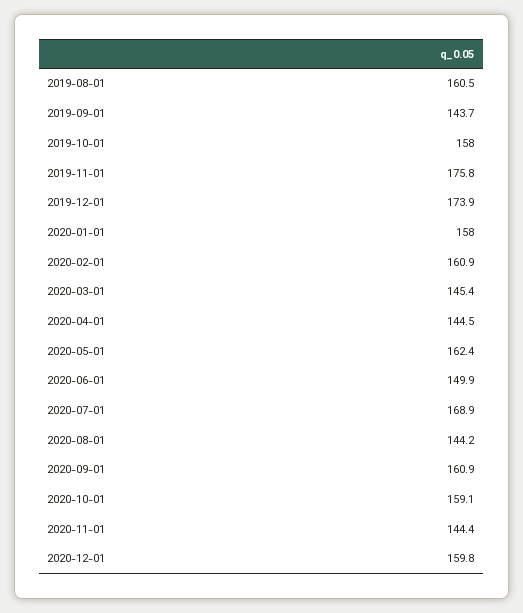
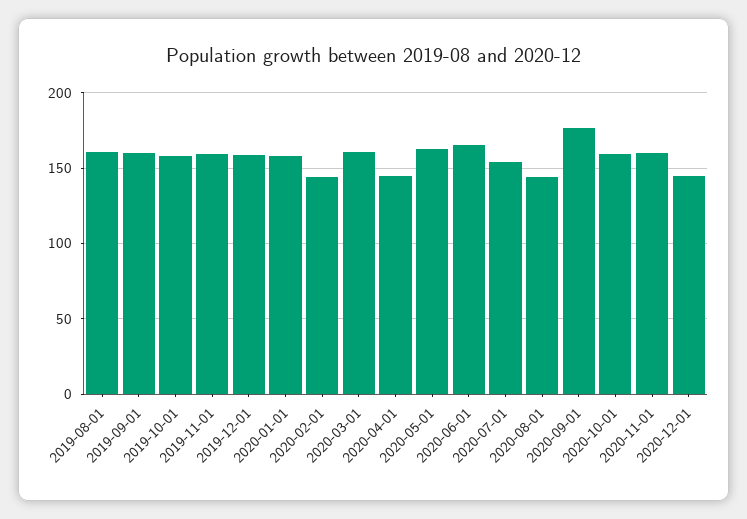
2019-09-01: 143.7 -> 160
2019-11-01: 175.8 -> 160
2019-12-01: 173.9 -> 160
2020-02-01: 160.9 -> 145
2020-03-01: 145.4 -> 160
2020-06-01: 149.9 -> 165
2020-07-01: 168.9 -> 155
2020-09-01: 160.9 -> 175
2020-11-01: 144.4 -> 160
2020-12-01: 159.8 -> 145

